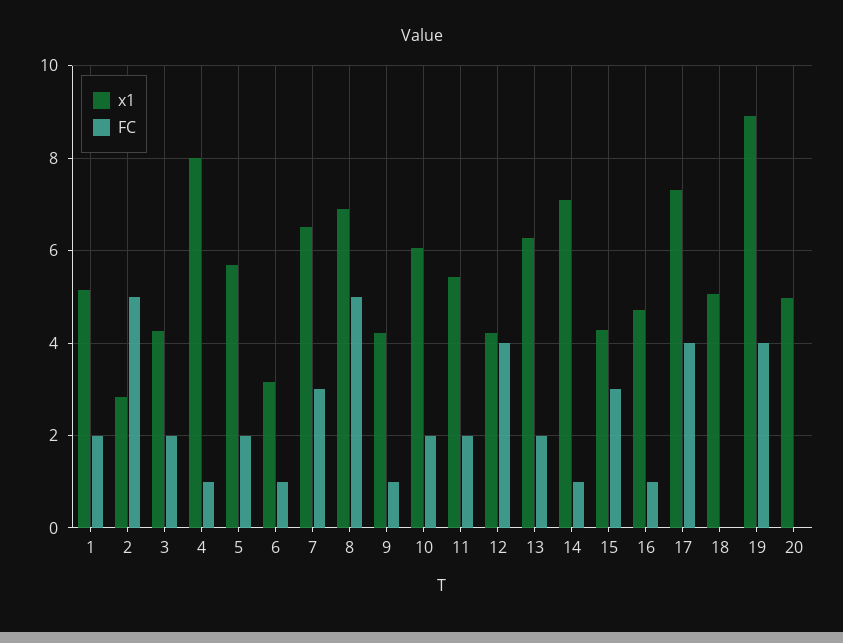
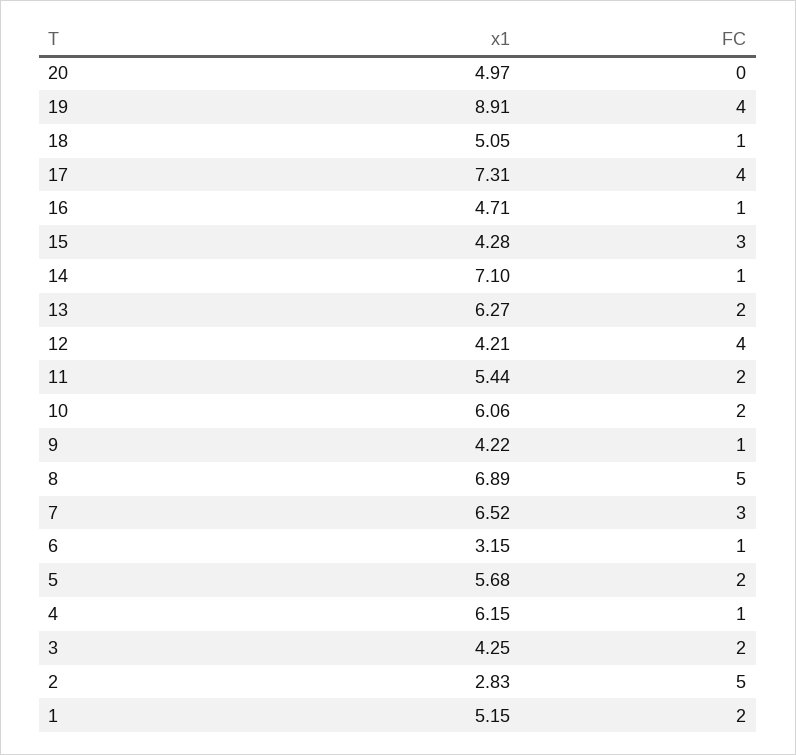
x1, 4: 8 -> 6.15
FC, 18: 0 -> 1

